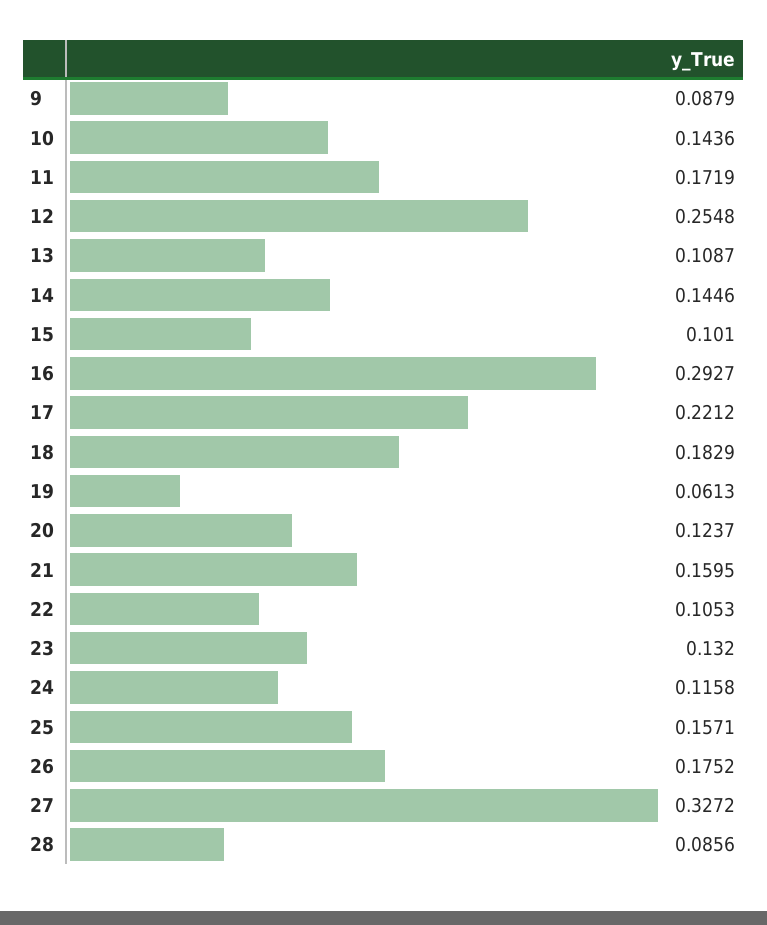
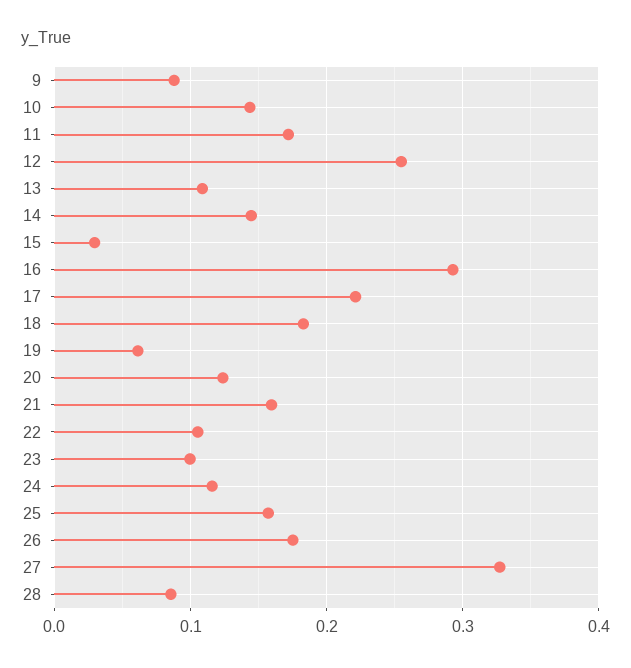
15: 0.101 -> 0.03
23: 0.132 -> 0.1

